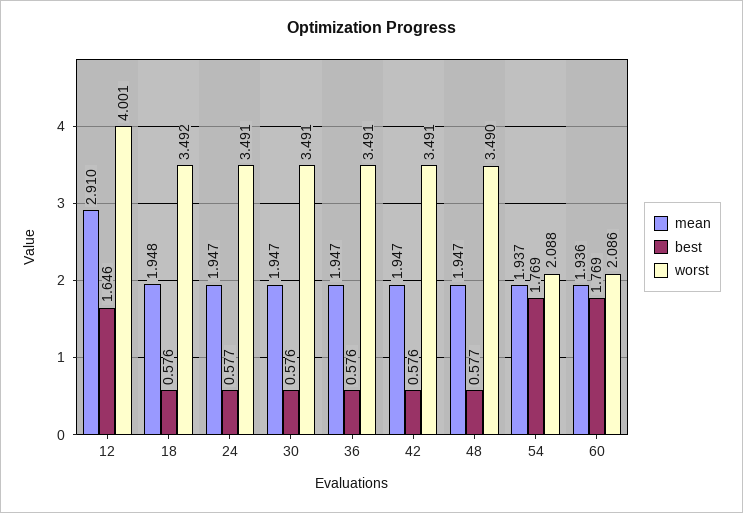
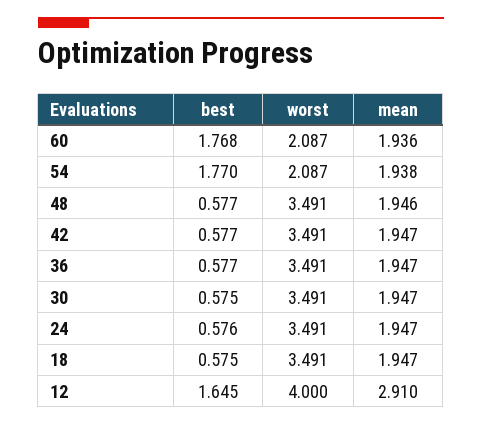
best, 12: 1.646 -> 1.645
worst, 12: 4.001 -> 4
mean, 18: 1.948 -> 1.947
best, 18: 0.576 -> 0.575
worst, 18: 3.492 -> 3.491
best, 24: 0.577 -> 0.576
best, 30: 0.576 -> 0.575
best, 36: 0.576 -> 0.577
best, 42: 0.576 -> 0.577
mean, 48: 1.947 -> 1.946
worst, 48: 3.49 -> 3.491
mean, 54: 1.937 -> 1.938
best, 54: 1.769 -> 1.77
worst, 54: 2.088 -> 2.087
best, 60: 1.769 -> 1.768
worst, 60: 2.086 -> 2.087

